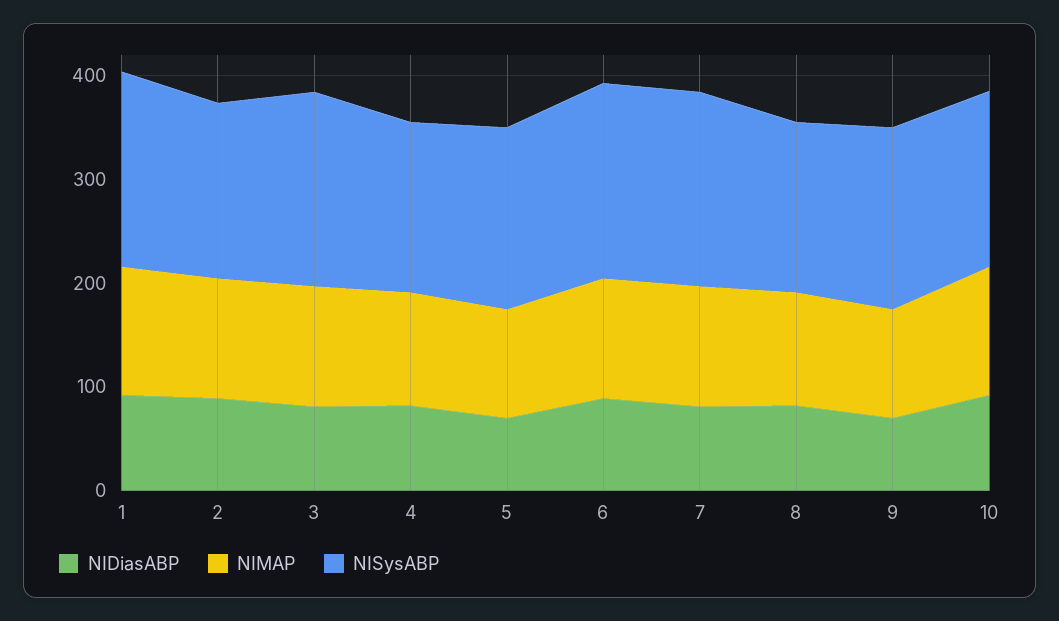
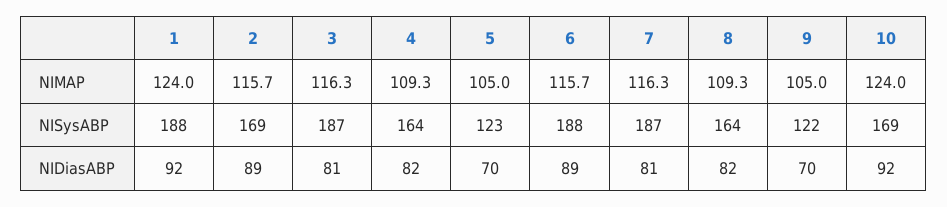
NISysABP, 5: 180 -> 123
NISysABP, 9: 180 -> 122

